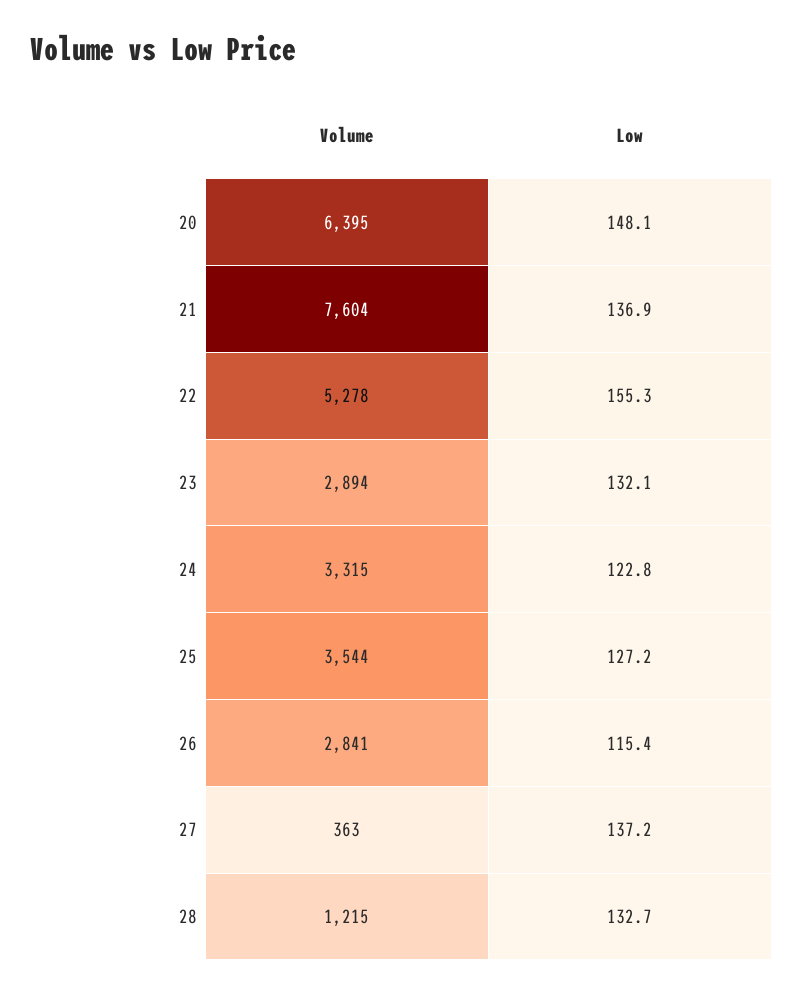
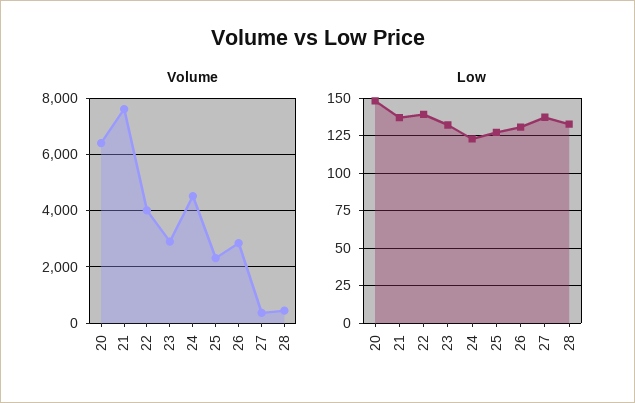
Volume, 22: 5278 -> 4000
Low, 22: 155.3 -> 140
Volume, 24: 3315 -> 4500
Volume, 25: 3544 -> 2250
Low, 26: 115.4 -> 130
Volume, 28: 1215 -> 500

